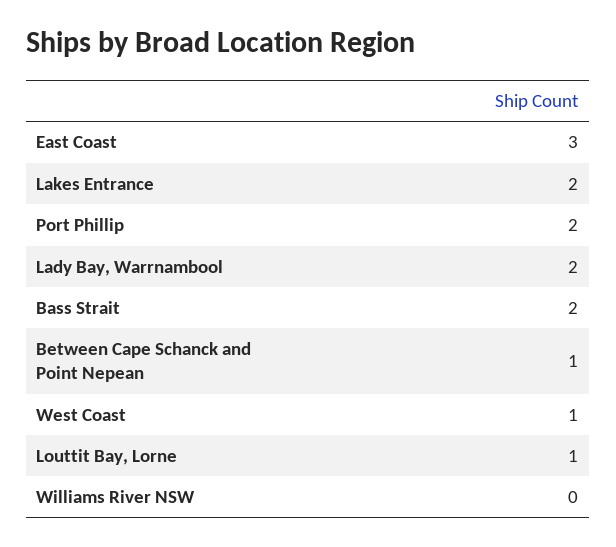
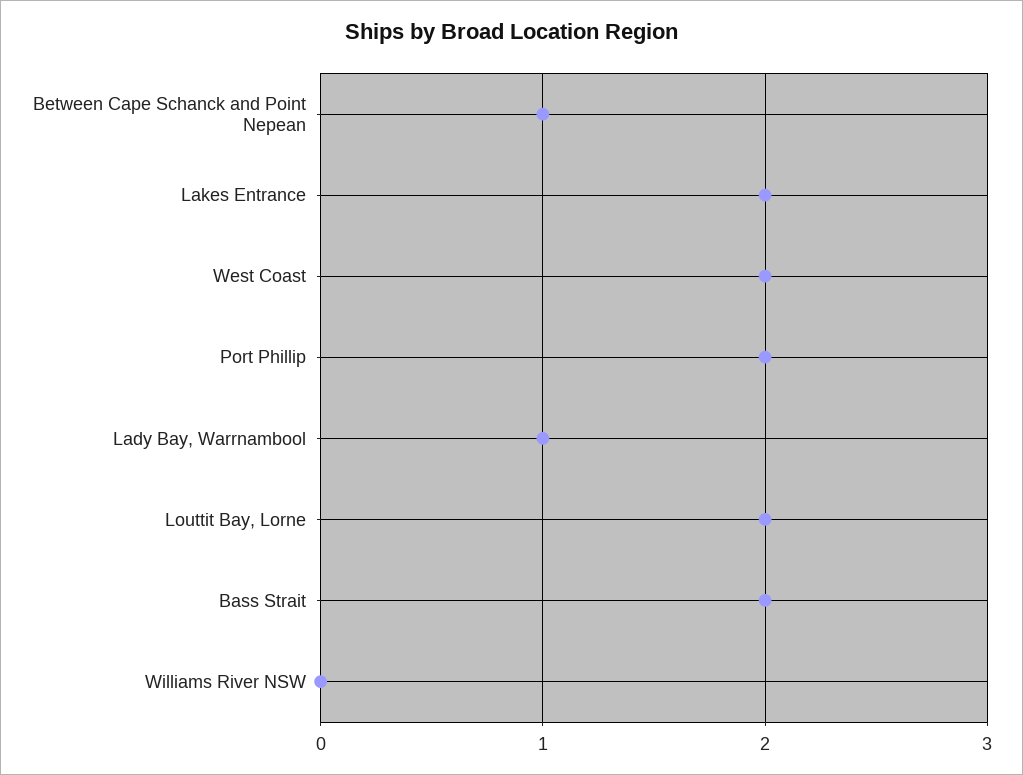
East Coast: 3 -> none
Lady Bay, Warrnambool: 2 -> 1
West Coast: 1 -> 2
Louttit Bay, Lorne: 1 -> 2

